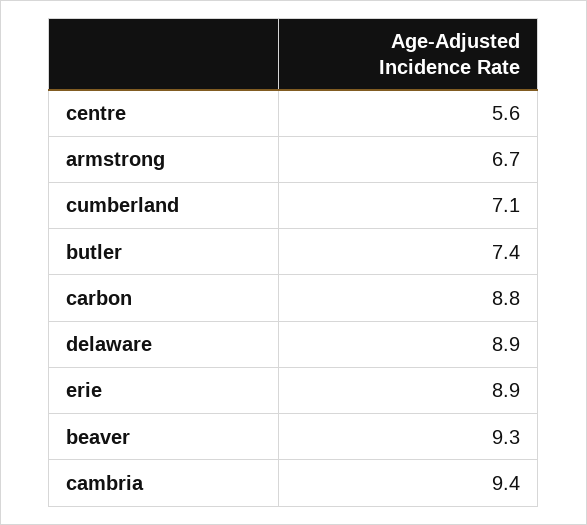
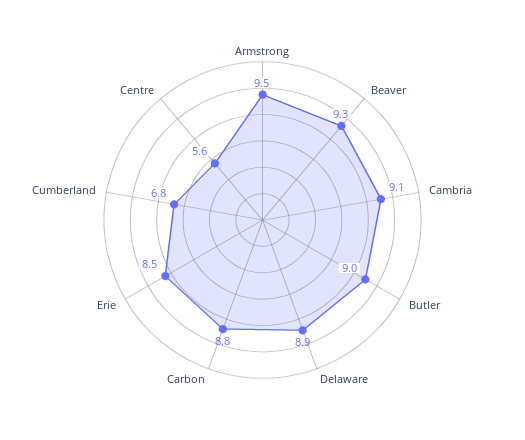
armstrong: 6.7 -> 9.5
cumberland: 7.1 -> 6.8
butler: 7.4 -> 9
erie: 8.9 -> 8.5
cambria: 9.4 -> 9.1

